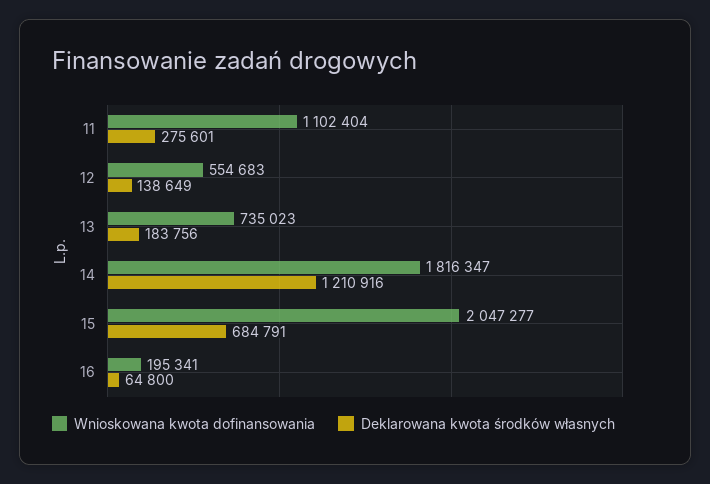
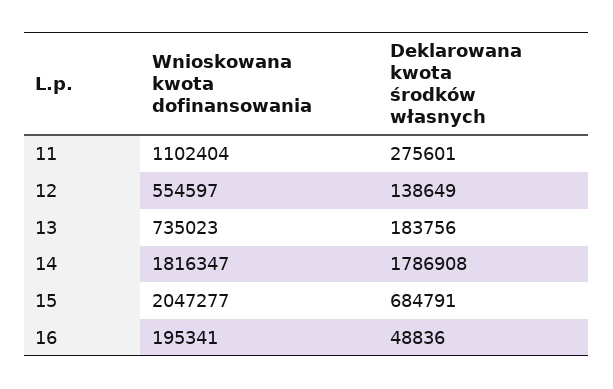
Wnioskowana kwota dofinansowania, 12: 554683 -> 554597
Deklarowana kwota środków własnych, 14: 1210916 -> 1786908
Deklarowana kwota środków własnych, 16: 64800 -> 48836

